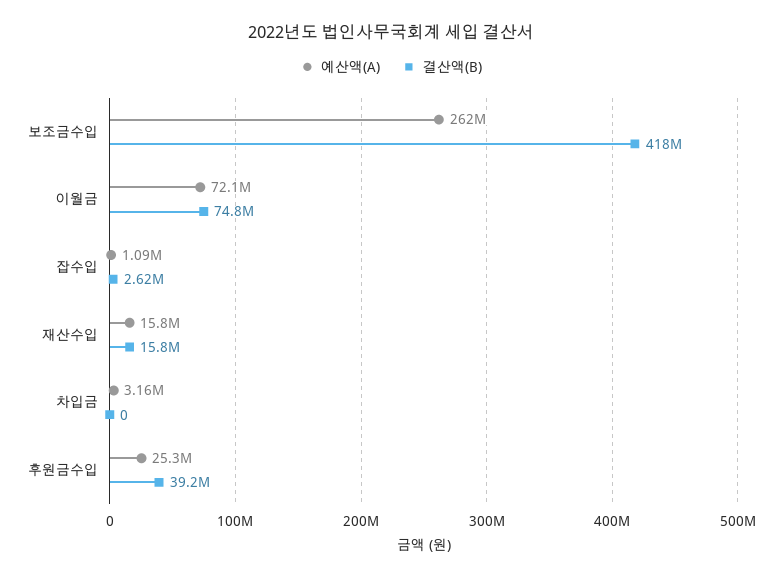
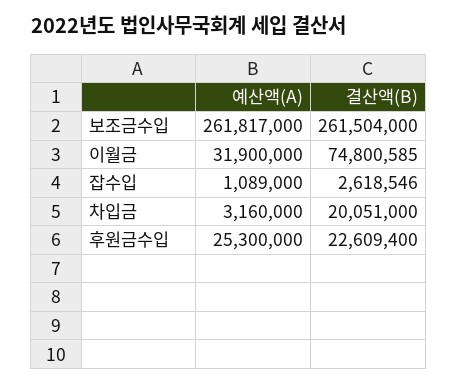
결산액(B), 보조금수입: 418000000 -> 261504000
예산액(A), 이월금: 72100000 -> 31900000
예산액(A), 재산수입: 15800000 -> none
결산액(B), 재산수입: 15800000 -> none
결산액(B), 차입금: 0 -> 20051000
결산액(B), 후원금수입: 39200000 -> 22609400

